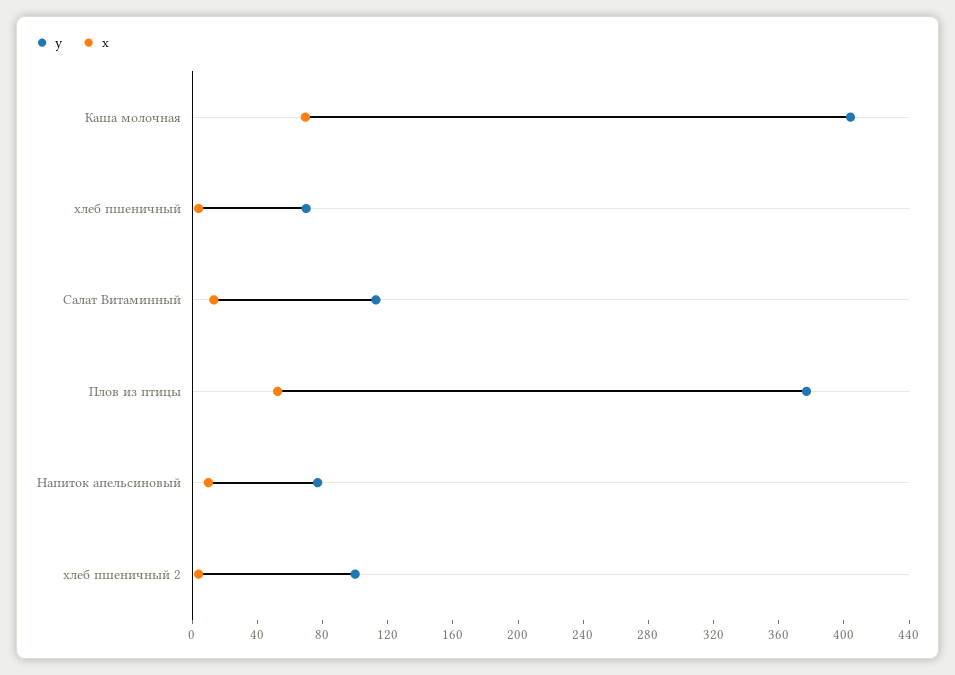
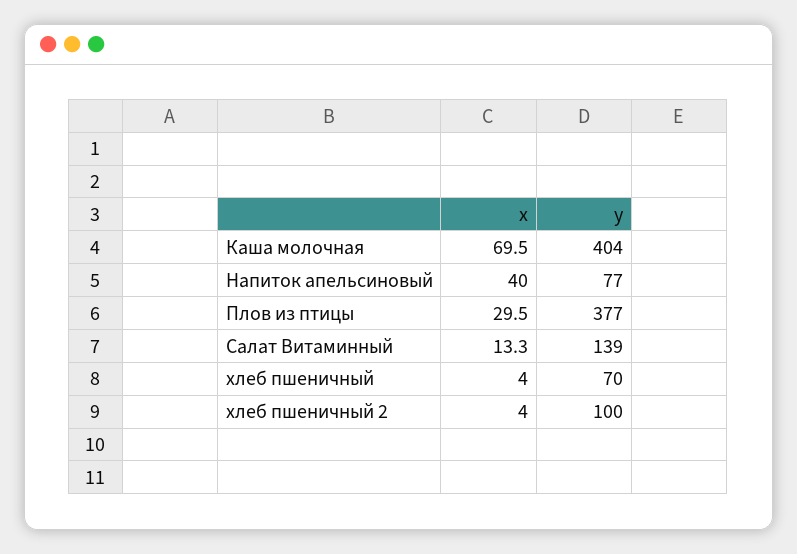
y, Салат Витаминный: 110 -> 139
x, Плов из птицы: 50 -> 29.5
x, Напиток апельсиновый: 10 -> 40

